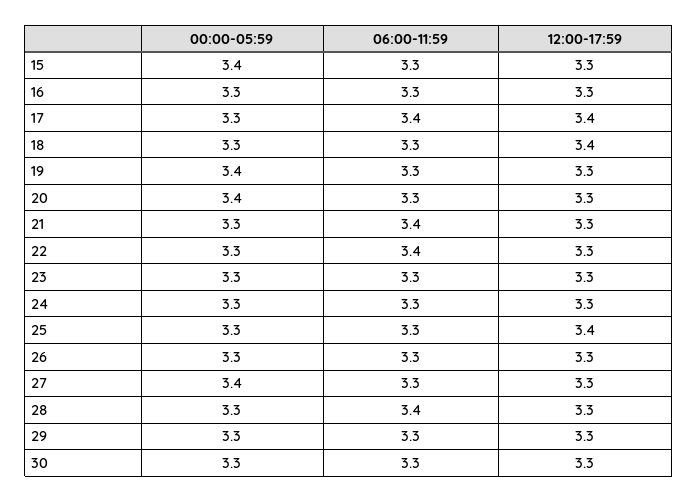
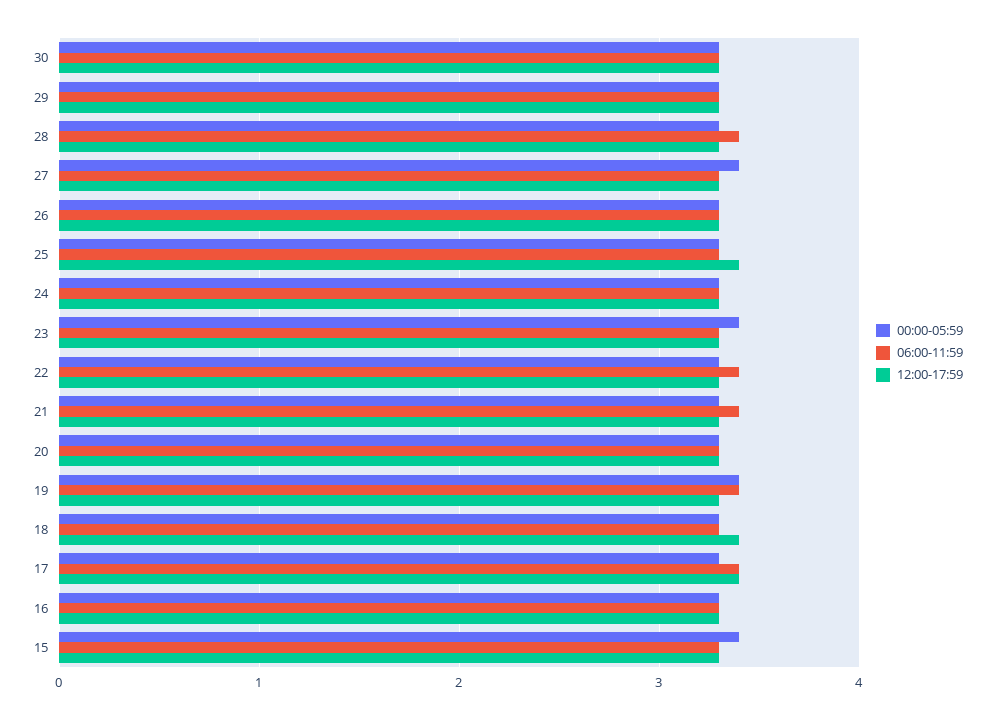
06:00-11:59, 19: 3.3 -> 3.4
00:00-05:59, 20: 3.4 -> 3.3
00:00-05:59, 23: 3.3 -> 3.4

